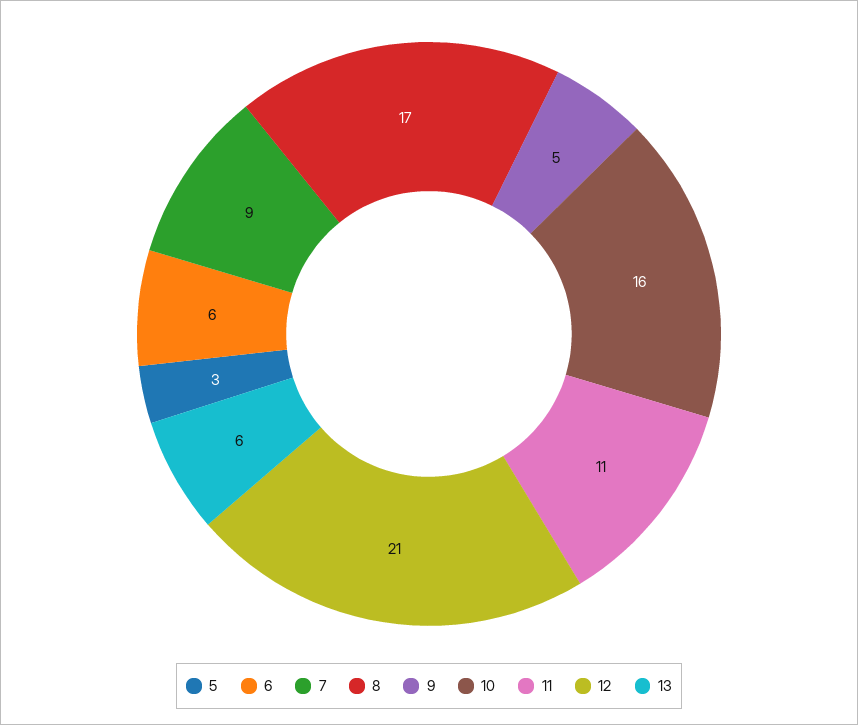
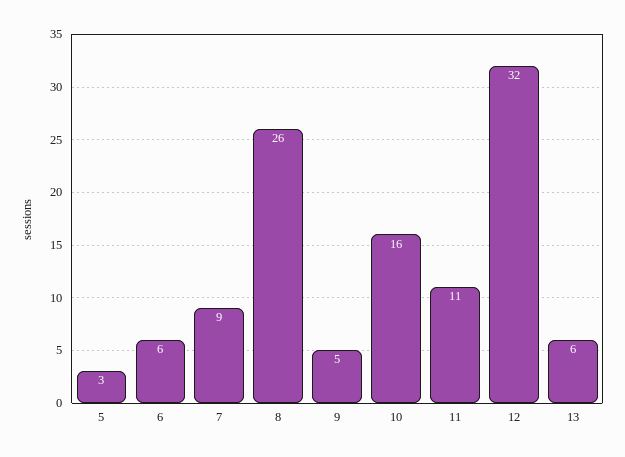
8: 17 -> 26
12: 21 -> 32

